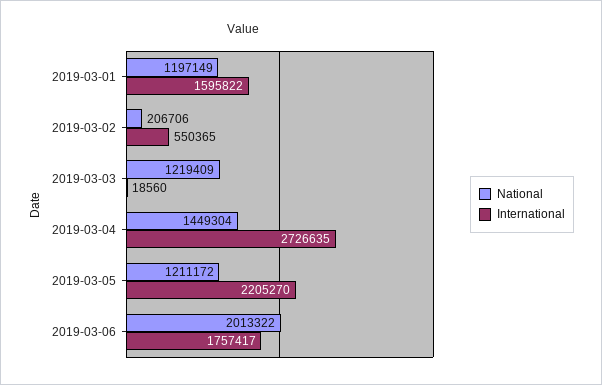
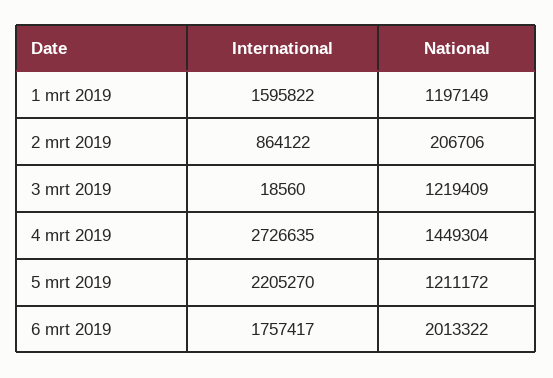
International, 2019-03-02: 550365 -> 864122

